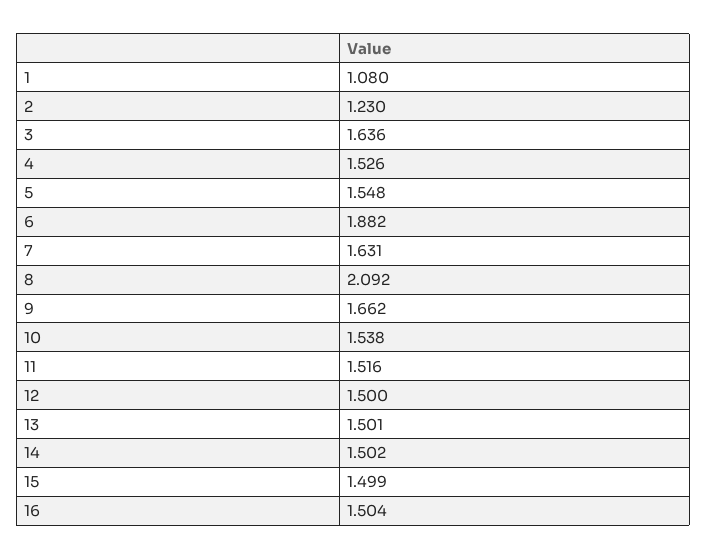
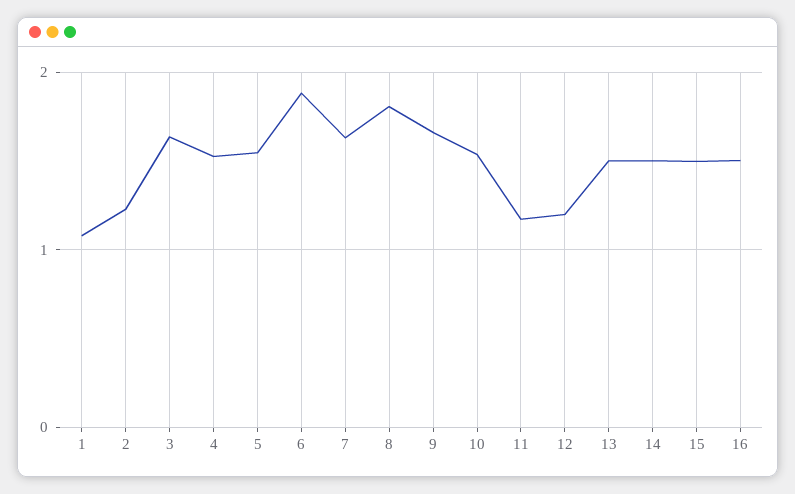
8: 2.092 -> 1.8
11: 1.516 -> 1.2
12: 1.5 -> 1.2

